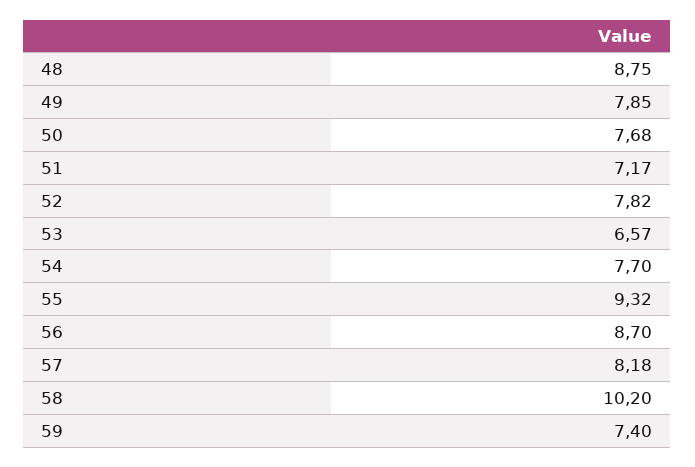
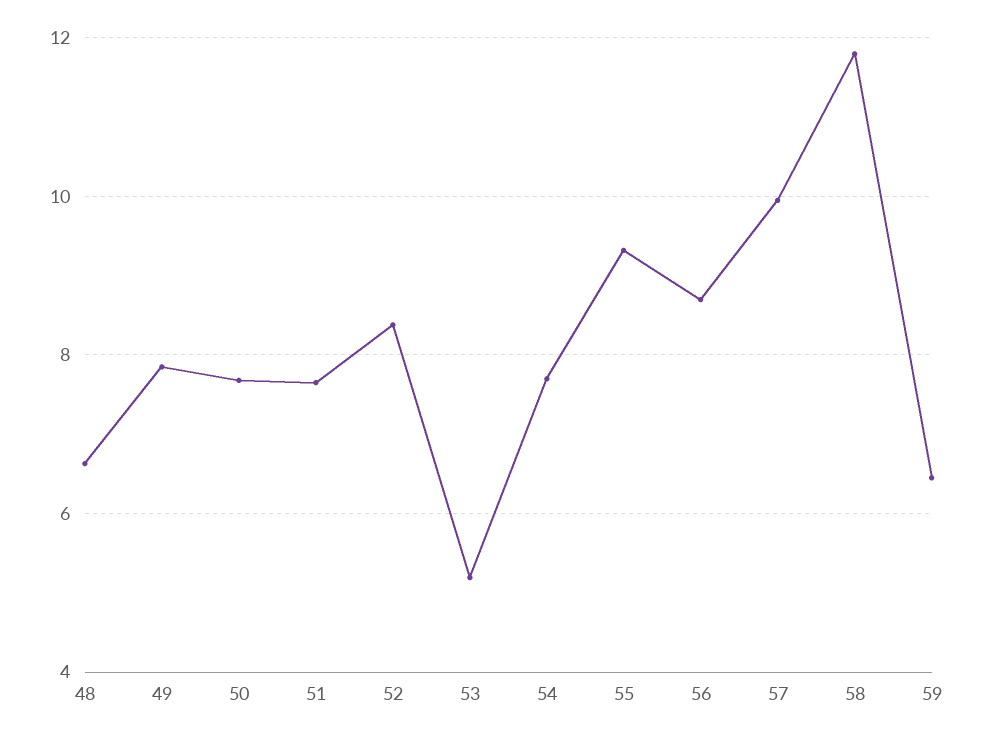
48: 8.75 -> 6.6
51: 7.17 -> 7.6
52: 7.82 -> 8.4
53: 6.57 -> 5.2
57: 8.18 -> 10
58: 10.2 -> 11.8
59: 7.4 -> 6.4

